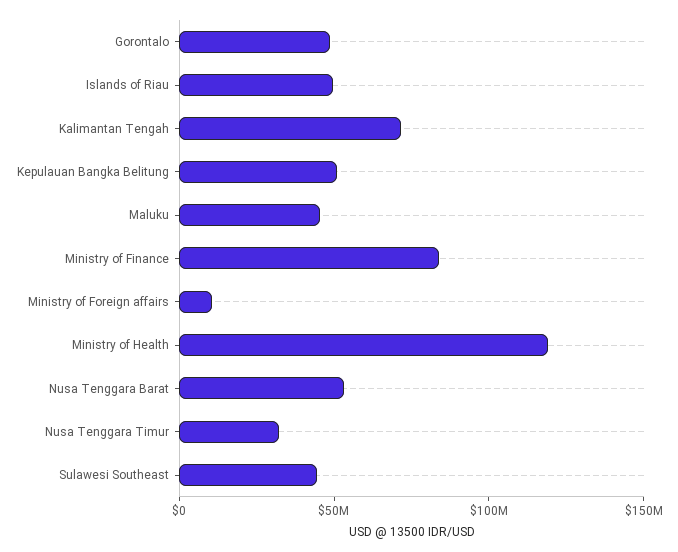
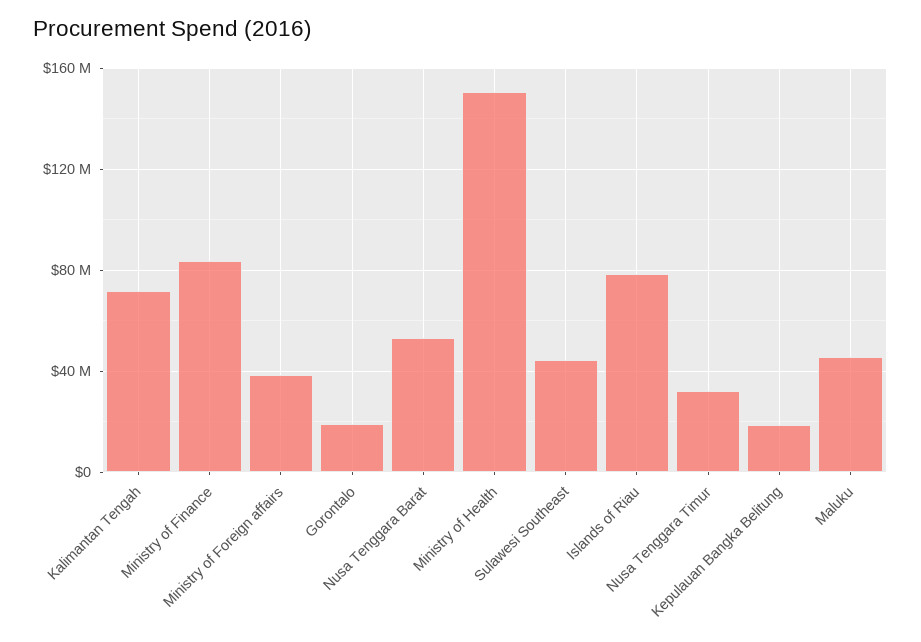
Gorontalo: 50000000 -> 20000000
Islands of Riau: 50000000 -> 80000000
Kepulauan Bangka Belitung: 50000000 -> 20000000
Ministry of Foreign affairs: 10000000 -> 40000000
Ministry of Health: 120000000 -> 150000000

